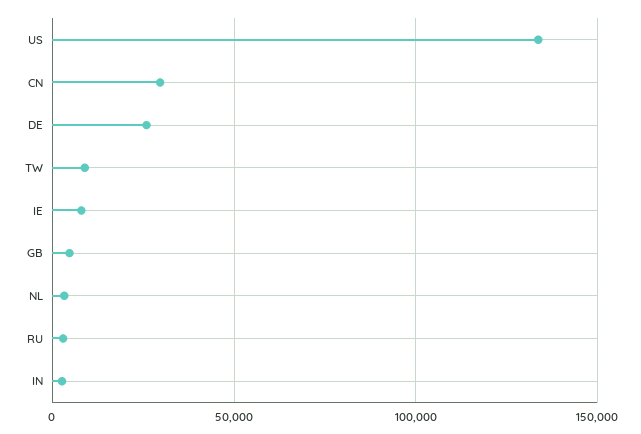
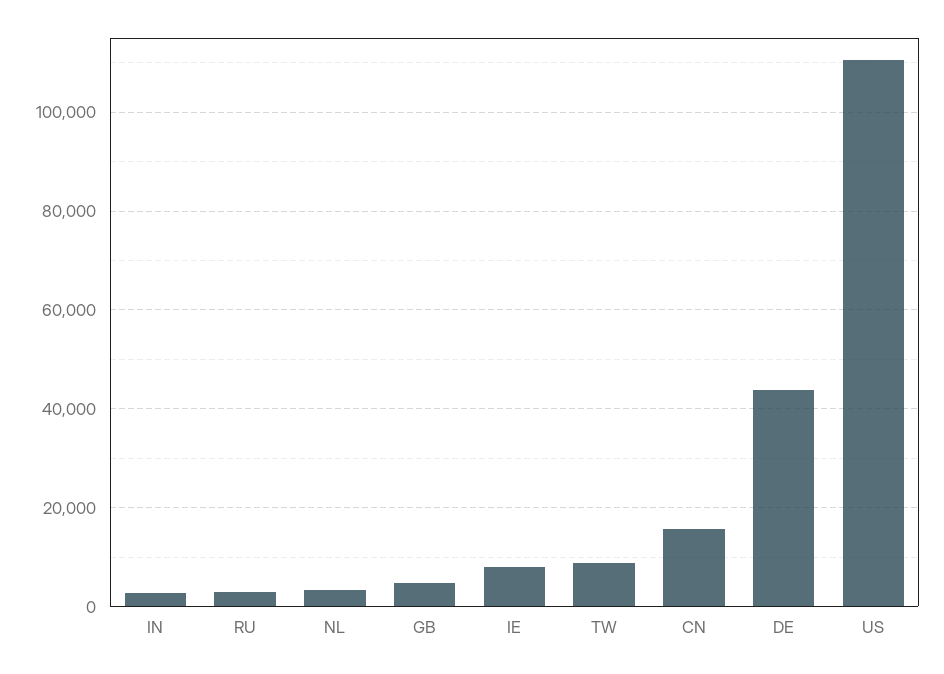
US: 135000 -> 110000
CN: 30000 -> 16000
DE: 25000 -> 44000

